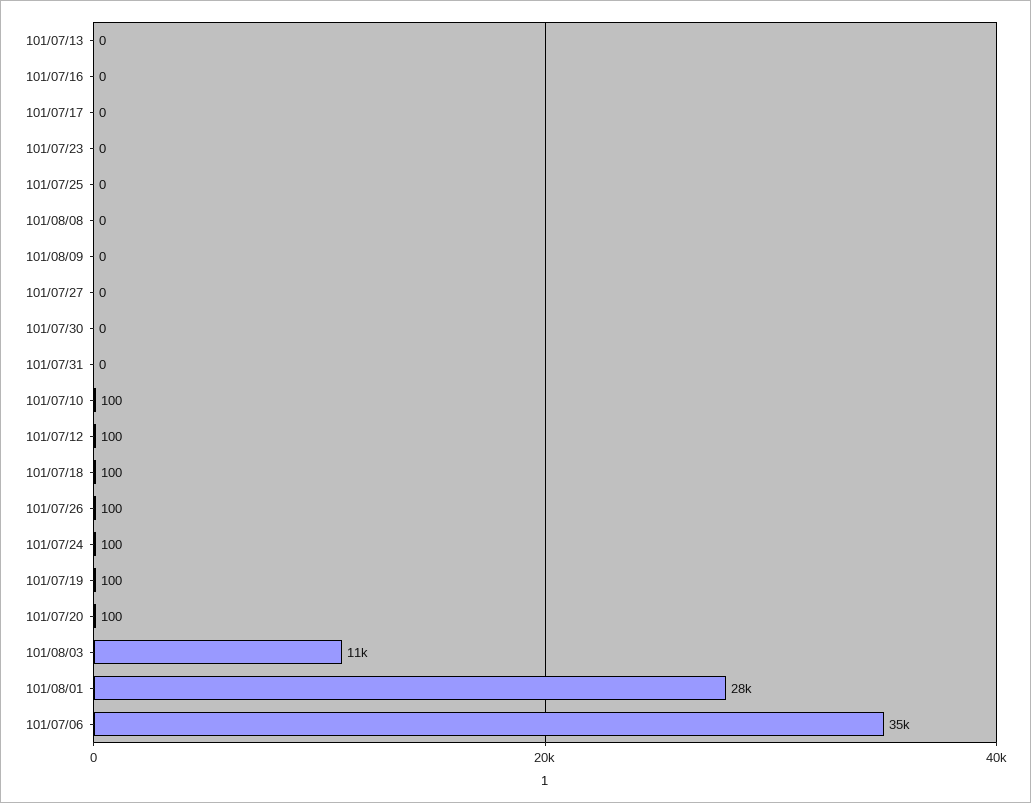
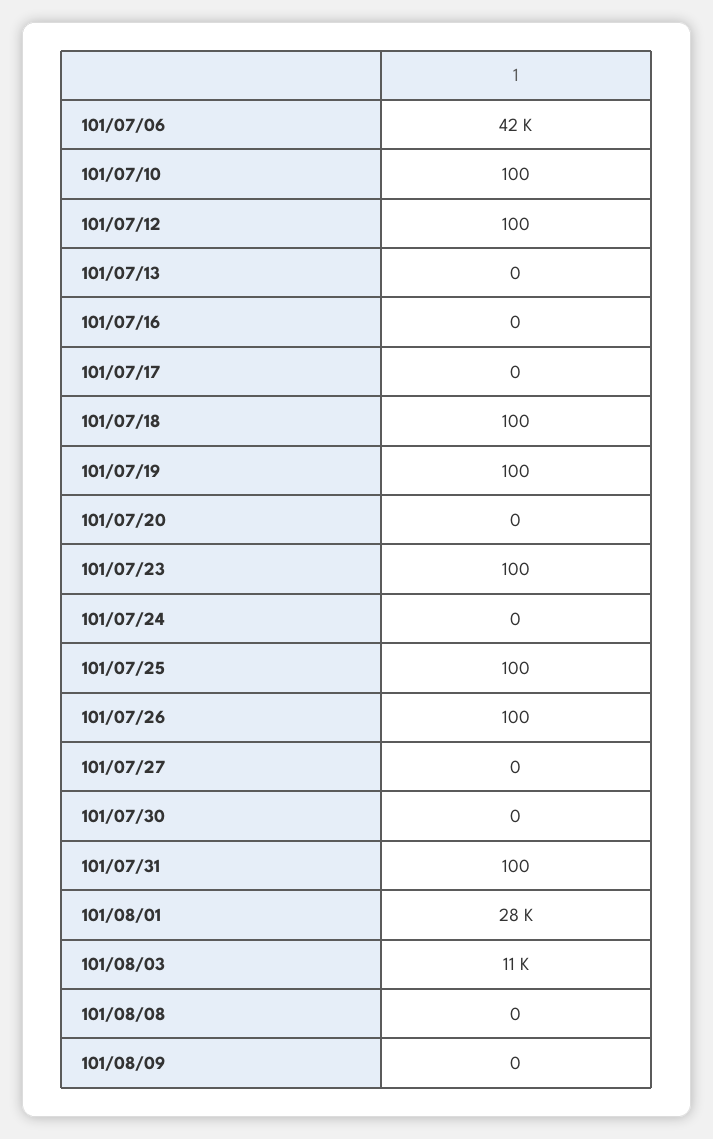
101/07/23: 0 -> 100
101/07/25: 0 -> 100
101/07/31: 0 -> 100
101/07/24: 100 -> 0
101/07/20: 100 -> 0
101/07/06: 35000 -> 42000

